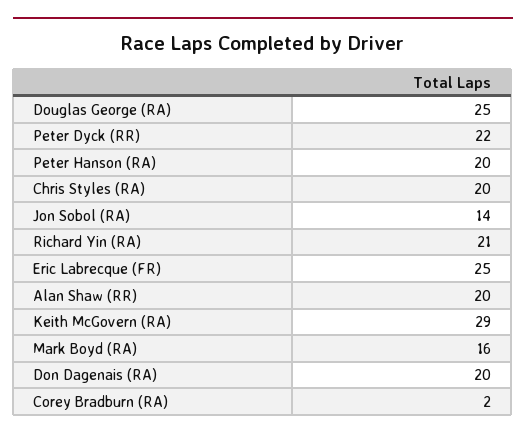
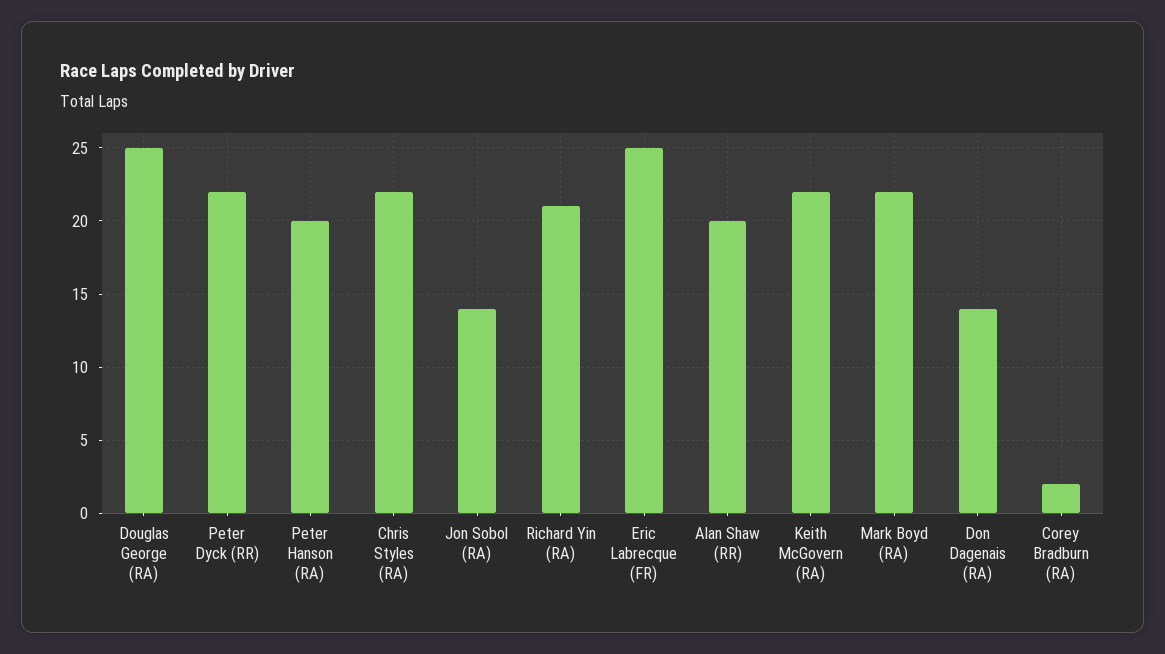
Chris Styles (RA): 20 -> 22
Keith McGovern (RA): 29 -> 22
Mark Boyd (RA): 16 -> 22
Don Dagenais (RA): 20 -> 14

